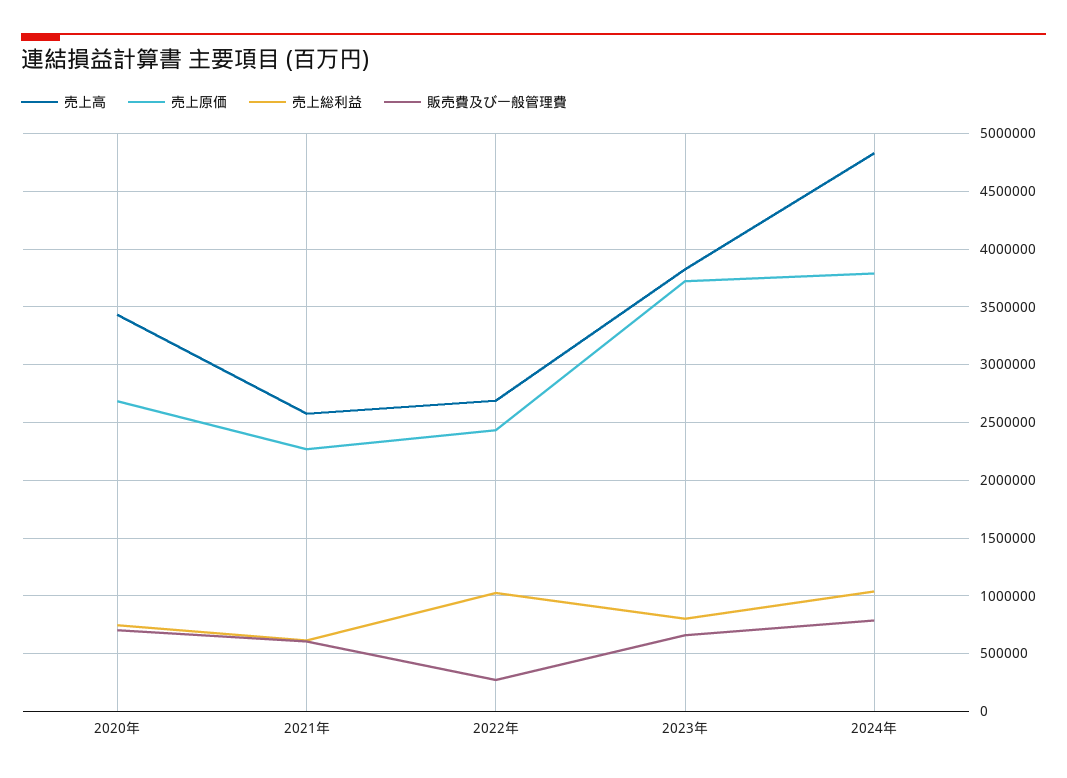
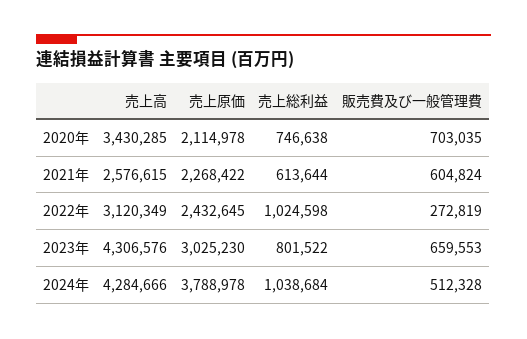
売上原価, 2020年: 2700000 -> 2114978
売上高, 2022年: 2700000 -> 3120349
売上高, 2023年: 3800000 -> 4306576
売上原価, 2023年: 3700000 -> 3025230
売上高, 2024年: 4800000 -> 4284666
販売費及び一般管理費, 2024年: 800000 -> 512328

